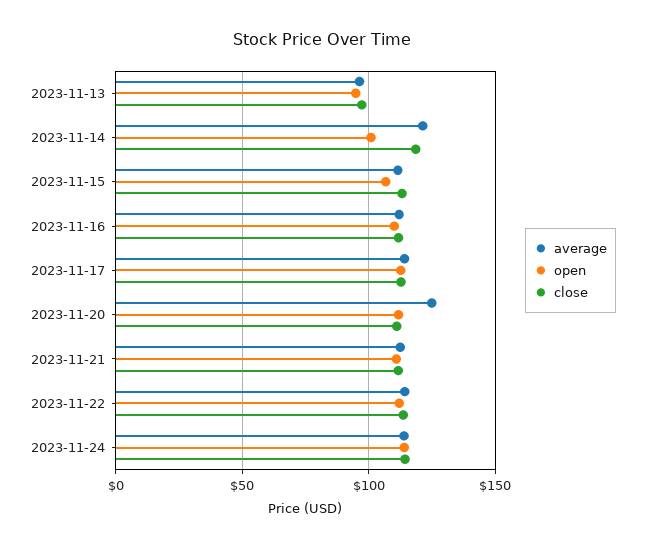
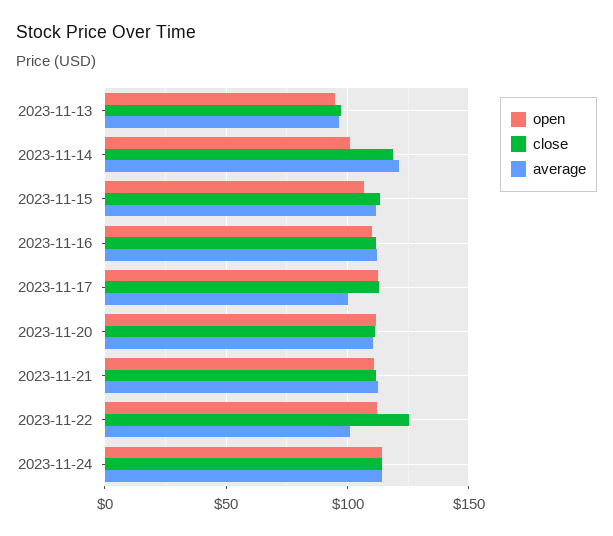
average, 2023-11-17: 115 -> 100
average, 2023-11-20: 125 -> 110
average, 2023-11-22: 115 -> 100
close, 2023-11-22: 115 -> 125

